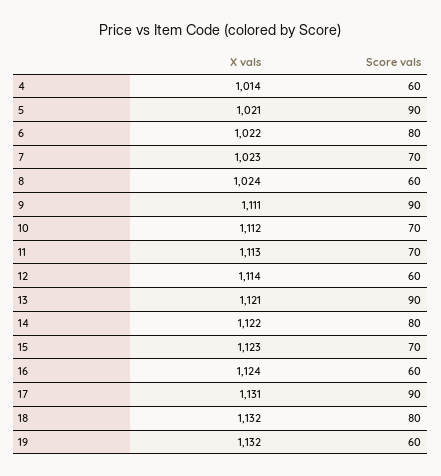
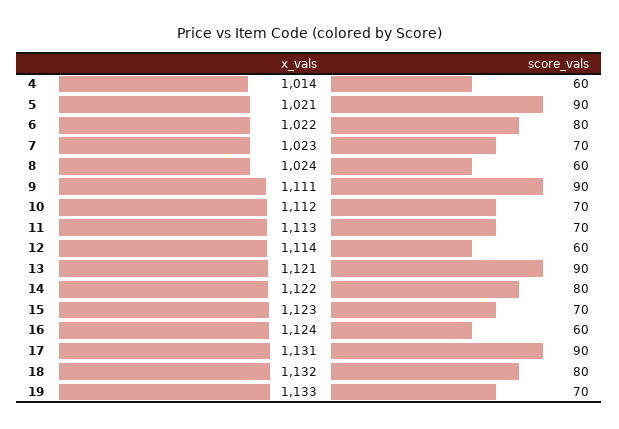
X vals, 19: 1132 -> 1133
Score vals, 19: 60 -> 70

